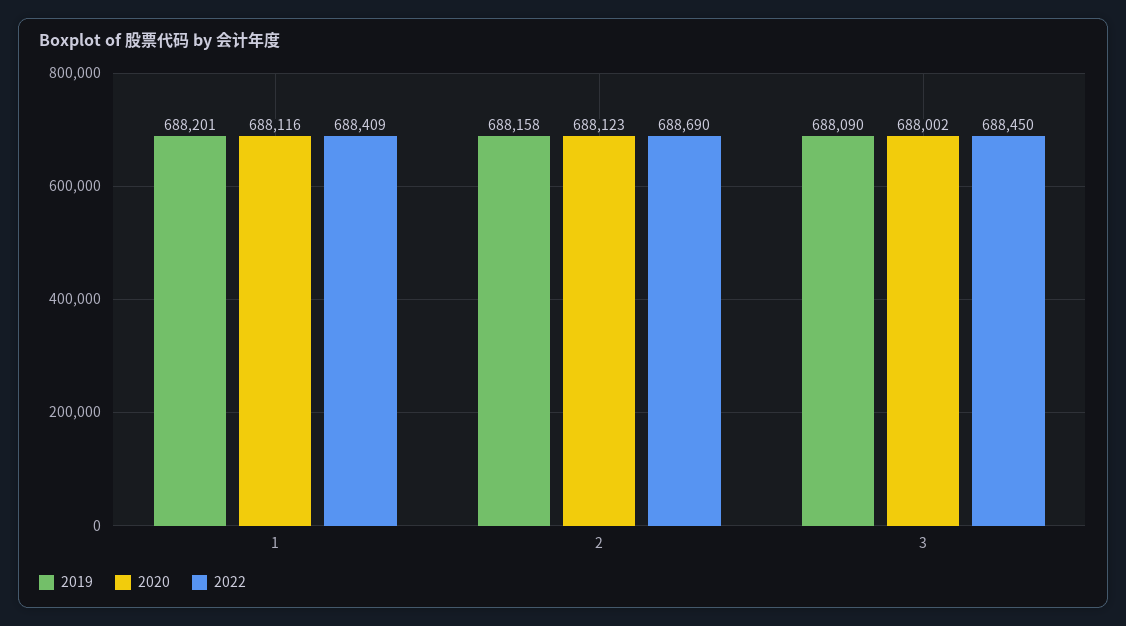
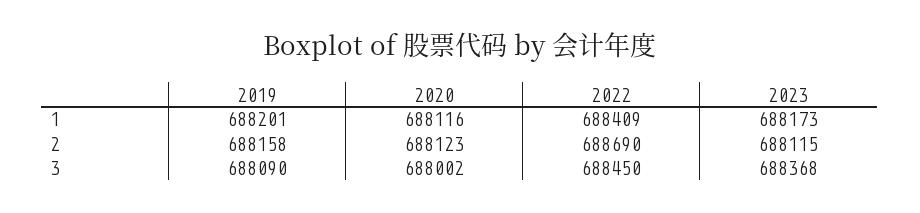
2023, 1: none -> 688173
2023, 2: none -> 688115
2023, 3: none -> 688368

